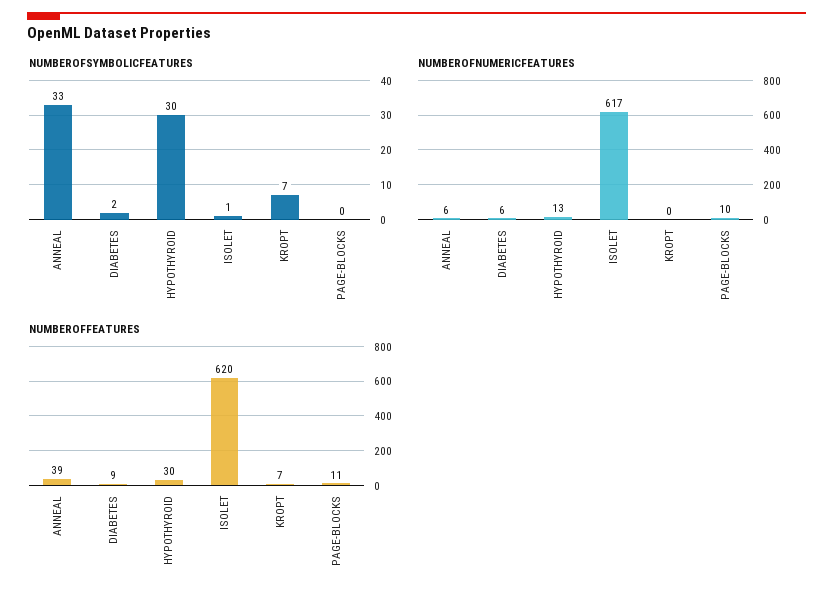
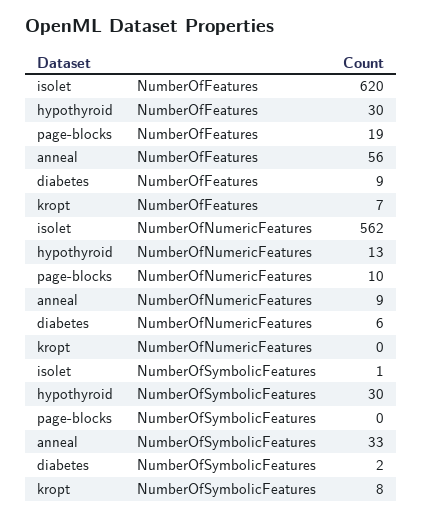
NUMBEROFSYMBOLICFEATURES, KROPT: 7 -> 8
NUMBEROFNUMERICFEATURES, ANNEAL: 6 -> 9
NUMBEROFNUMERICFEATURES, ISOLET: 617 -> 562
NUMBEROFFEATURES, ANNEAL: 39 -> 56
NUMBEROFFEATURES, PAGE-BLOCKS: 11 -> 19

